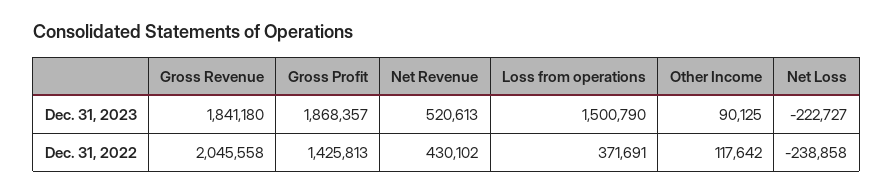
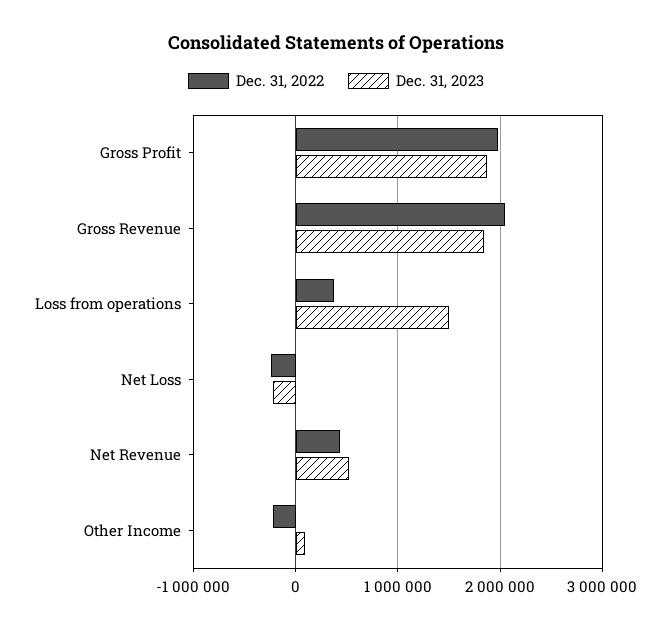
Dec. 31, 2022, Gross Profit: 1425813 -> 2000000
Dec. 31, 2022, Other Income: 117642 -> -200000

